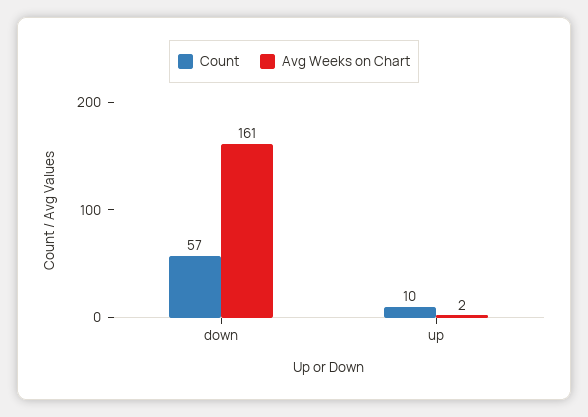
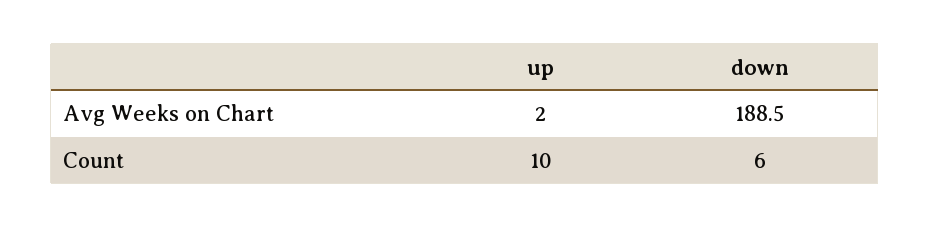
Count, down: 57 -> 6
Avg Weeks on Chart, down: 161 -> 188.5

